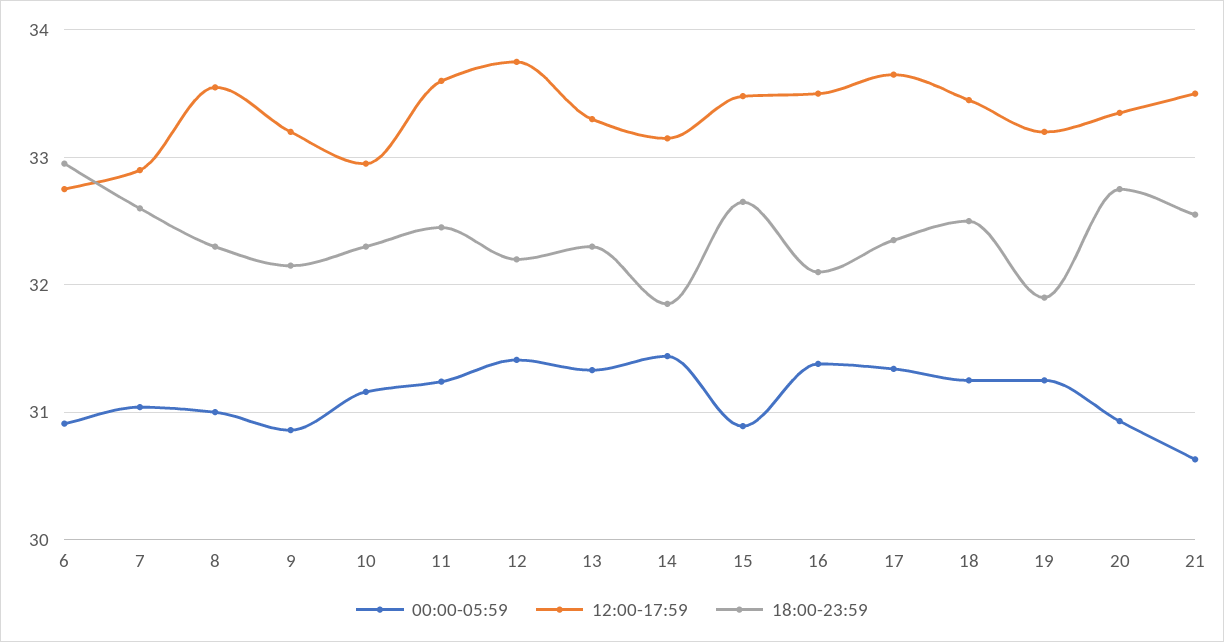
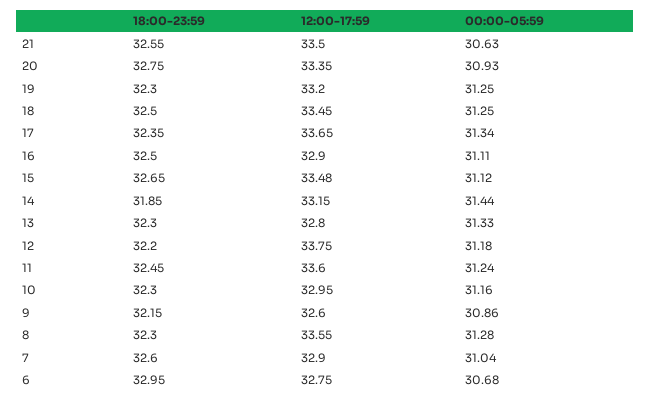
00:00-05:59, 6: 30.9 -> 30.68
00:00-05:59, 8: 31 -> 31.28
12:00-17:59, 9: 33.2 -> 32.6
00:00-05:59, 12: 31.4 -> 31.18
12:00-17:59, 13: 33.3 -> 32.8
00:00-05:59, 15: 30.9 -> 31.12
00:00-05:59, 16: 31.4 -> 31.11
12:00-17:59, 16: 33.5 -> 32.9
18:00-23:59, 16: 32.1 -> 32.5
18:00-23:59, 19: 31.9 -> 32.3

